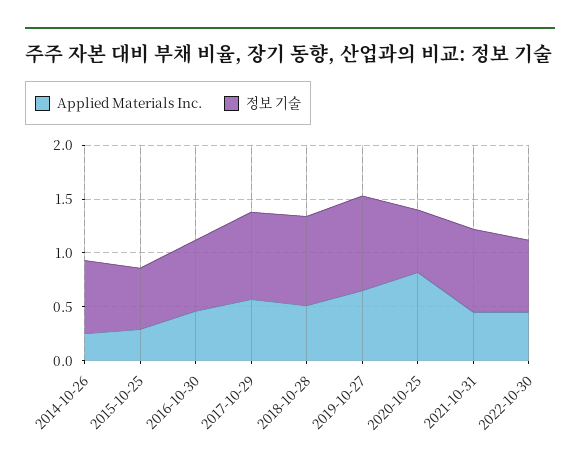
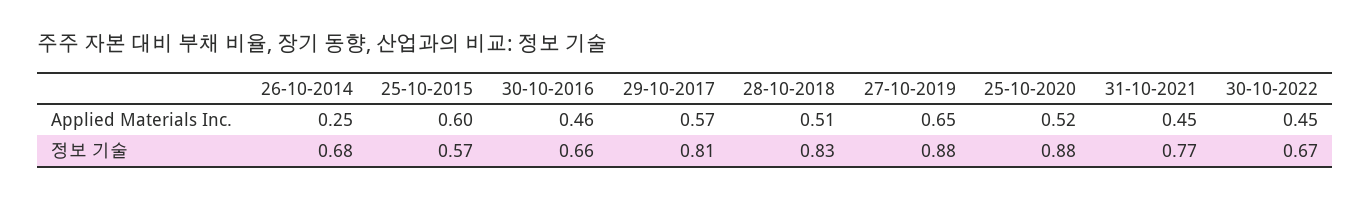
Applied Materials Inc., 2015-10-25: 0.3 -> 0.6
Applied Materials Inc., 2020-10-25: 0.8 -> 0.52
정보 기술, 2020-10-25: 0.6 -> 0.88

